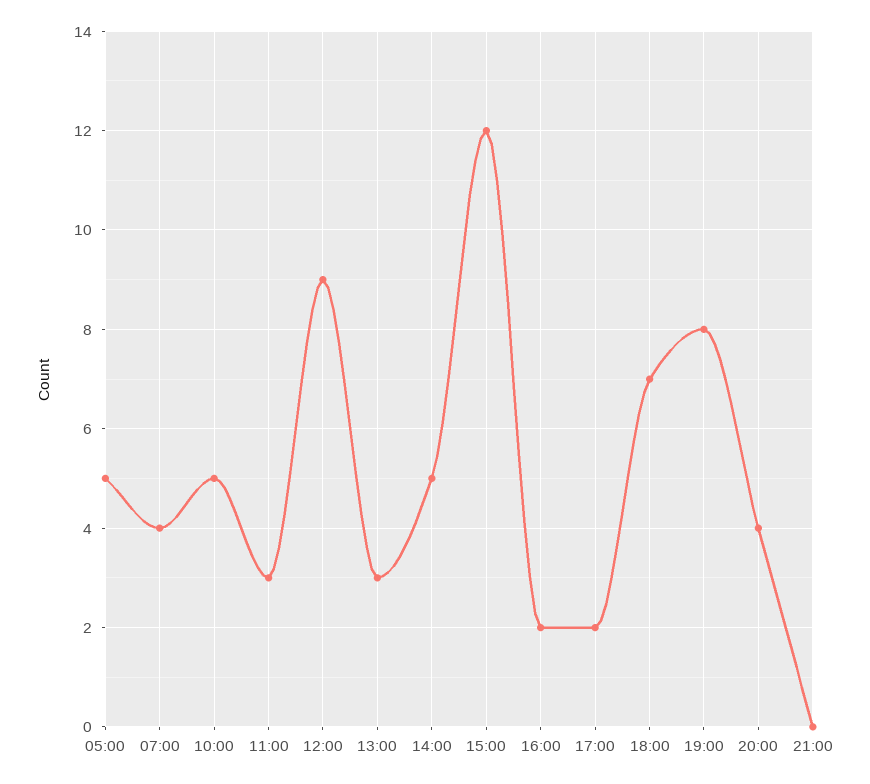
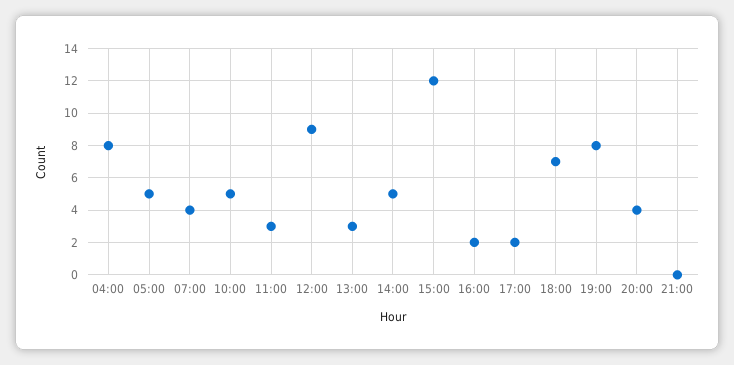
04:00: none -> 8

